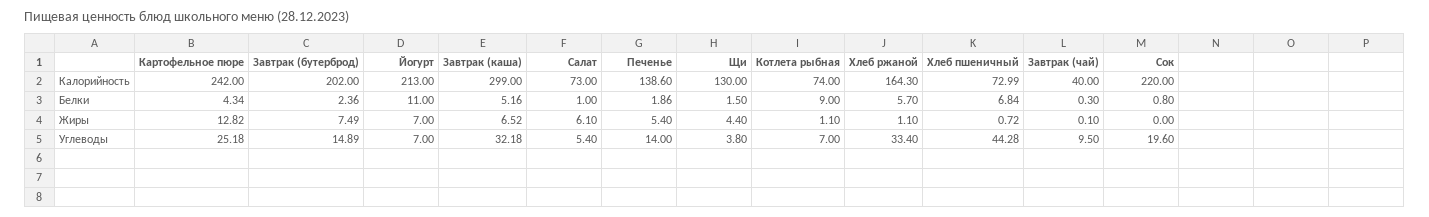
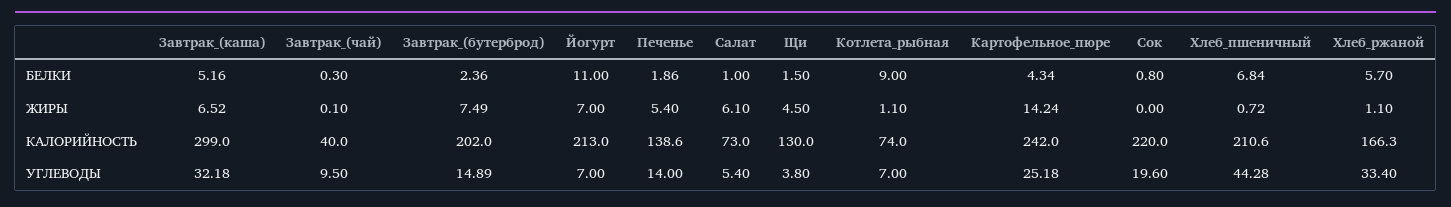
Хлеб ржаной, Калорийность: 164.3 -> 166.3
Хлеб пшеничный, Калорийность: 72.99 -> 210.6
Картофельное пюре, Жиры: 12.82 -> 14.24
Щи, Жиры: 4.4 -> 4.5

